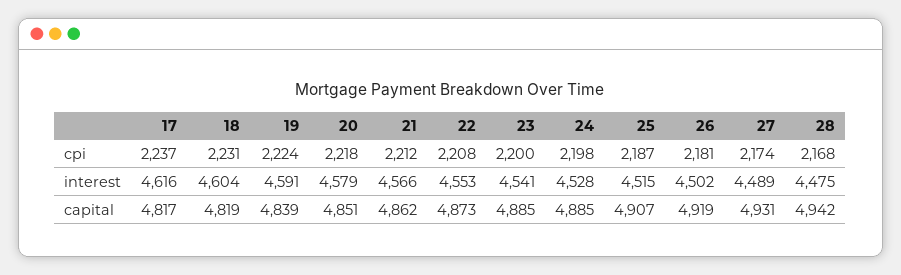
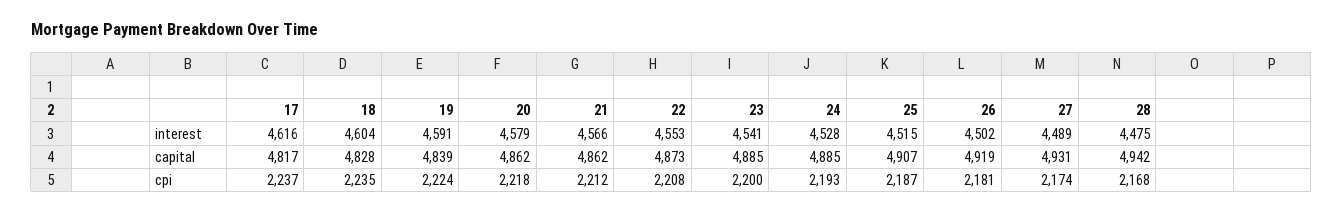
18, cpi: 2231 -> 2235
24, cpi: 2198 -> 2193
18, capital: 4819 -> 4828
20, capital: 4851 -> 4862

